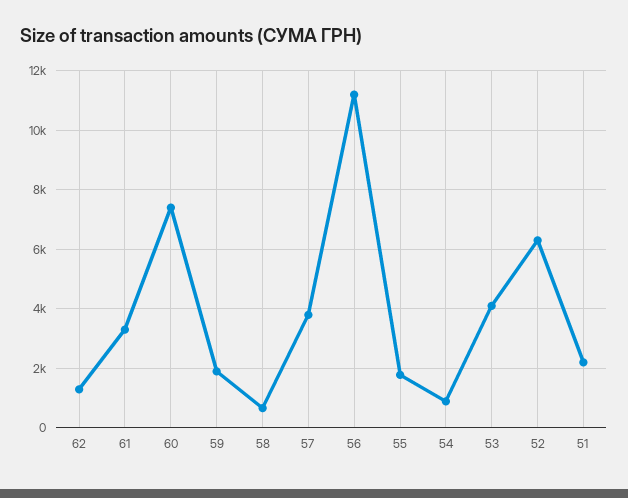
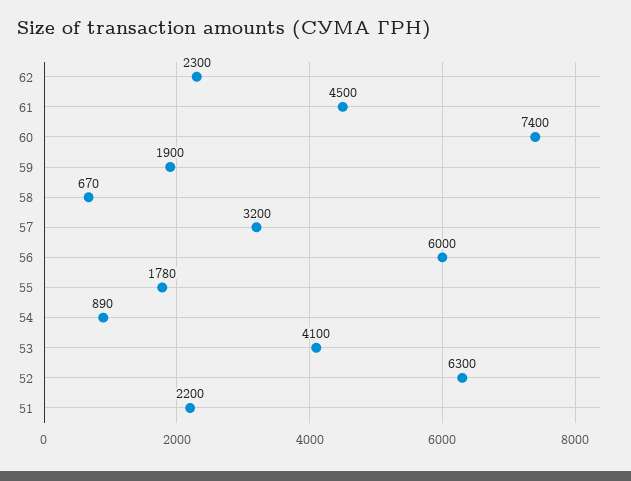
62: 1250 -> 2300
61: 3250 -> 4500
57: 3750 -> 3200
56: 11250 -> 6000

